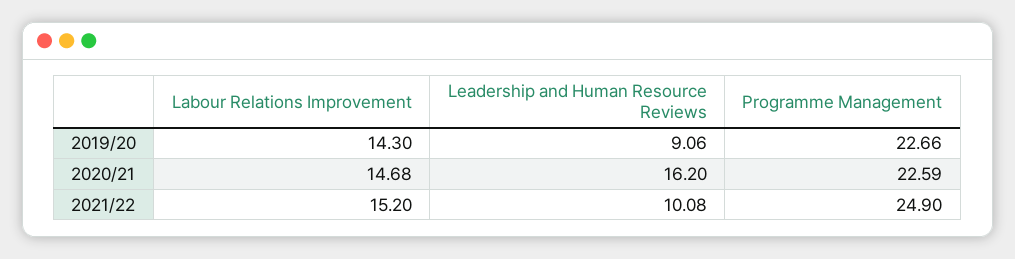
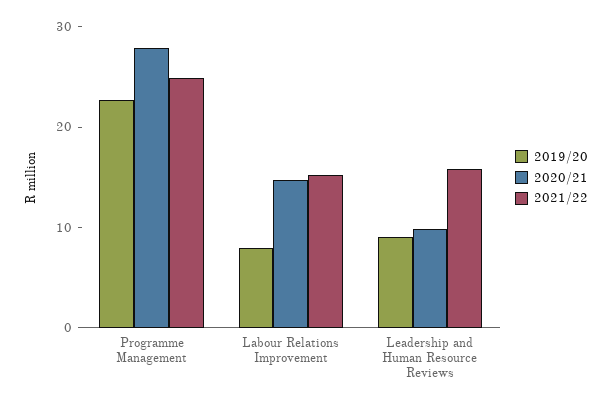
2019/20, Labour Relations Improvement: 14.3 -> 8
2020/21, Leadership and Human Resource Reviews: 16.2 -> 10
2020/21, Programme Management: 22.59 -> 28
2021/22, Leadership and Human Resource Reviews: 10.08 -> 16

